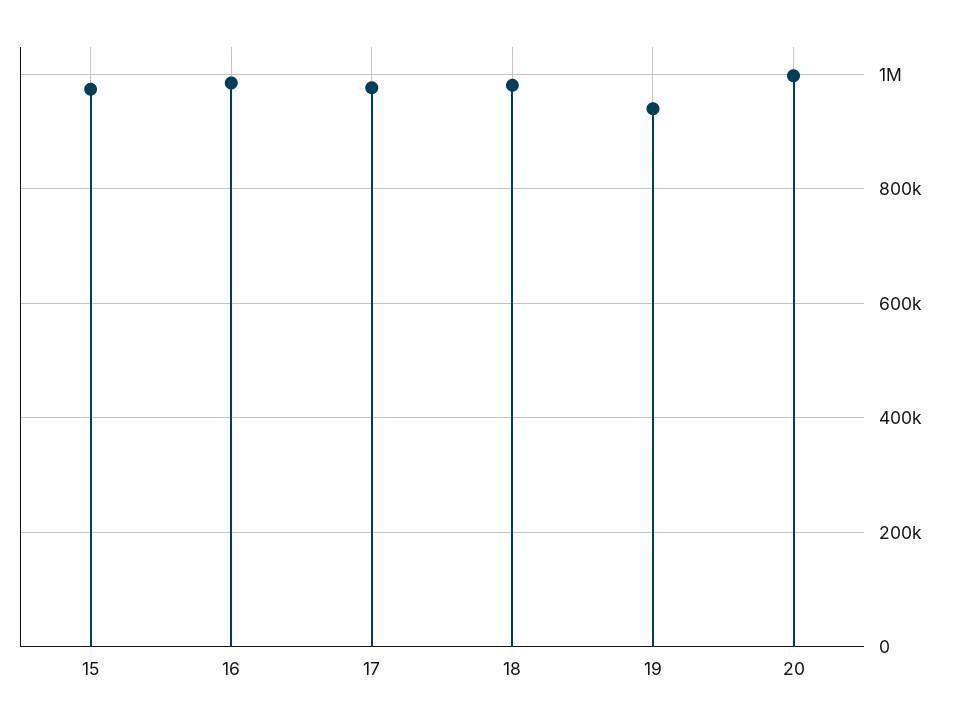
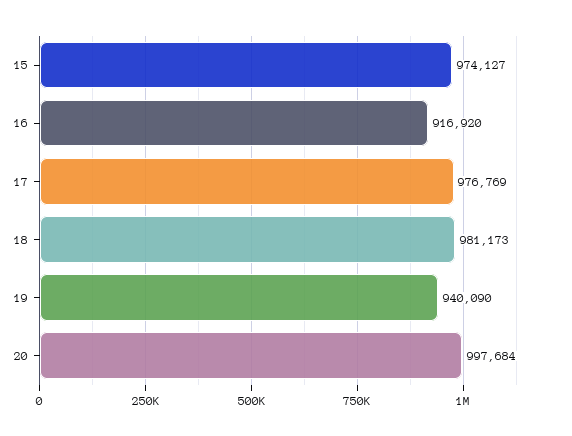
16: 980000 -> 916920

